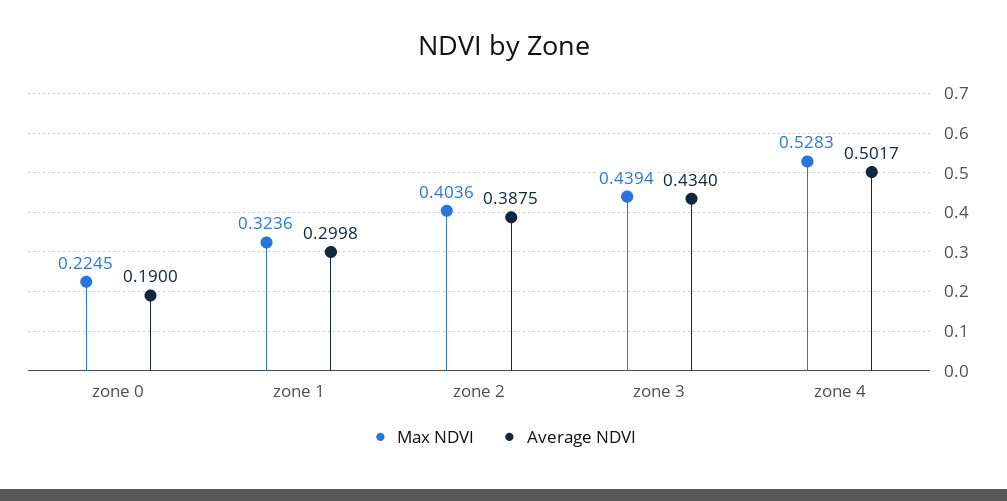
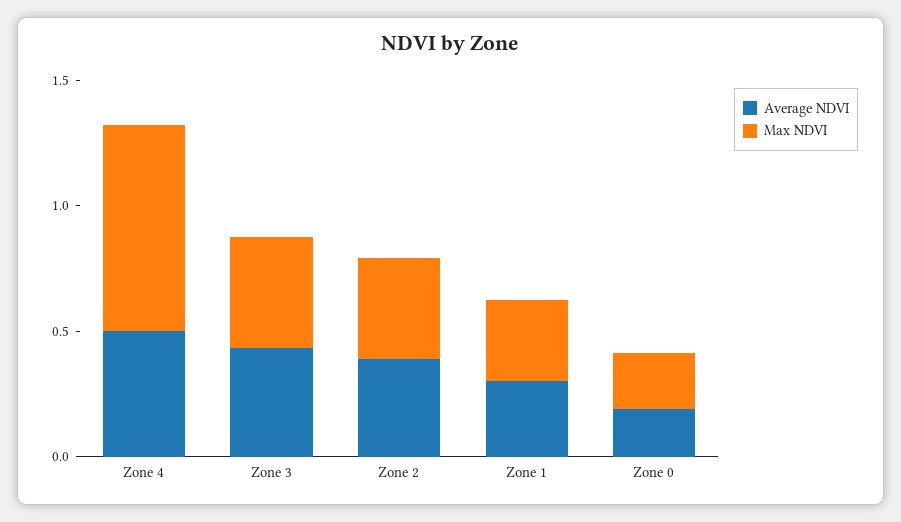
Max NDVI, zone 4: 0.5283 -> 0.8

